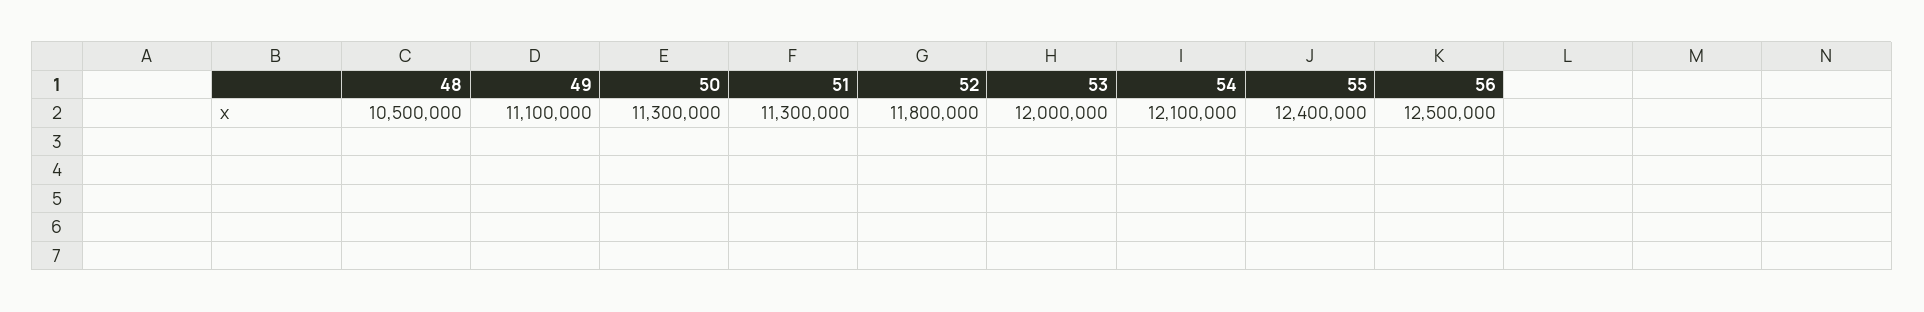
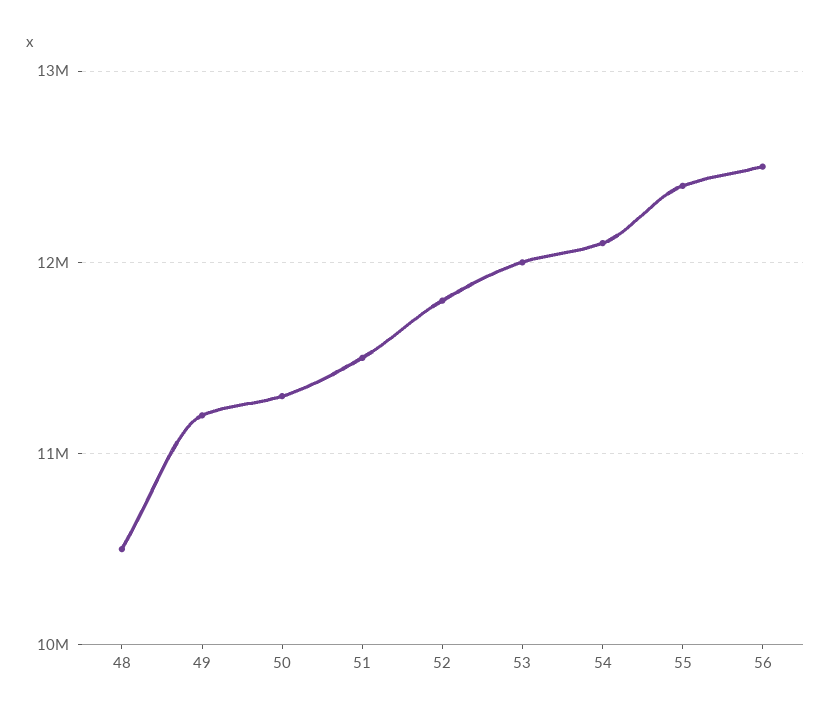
49: 11100000 -> 11200000
51: 11300000 -> 11500000

